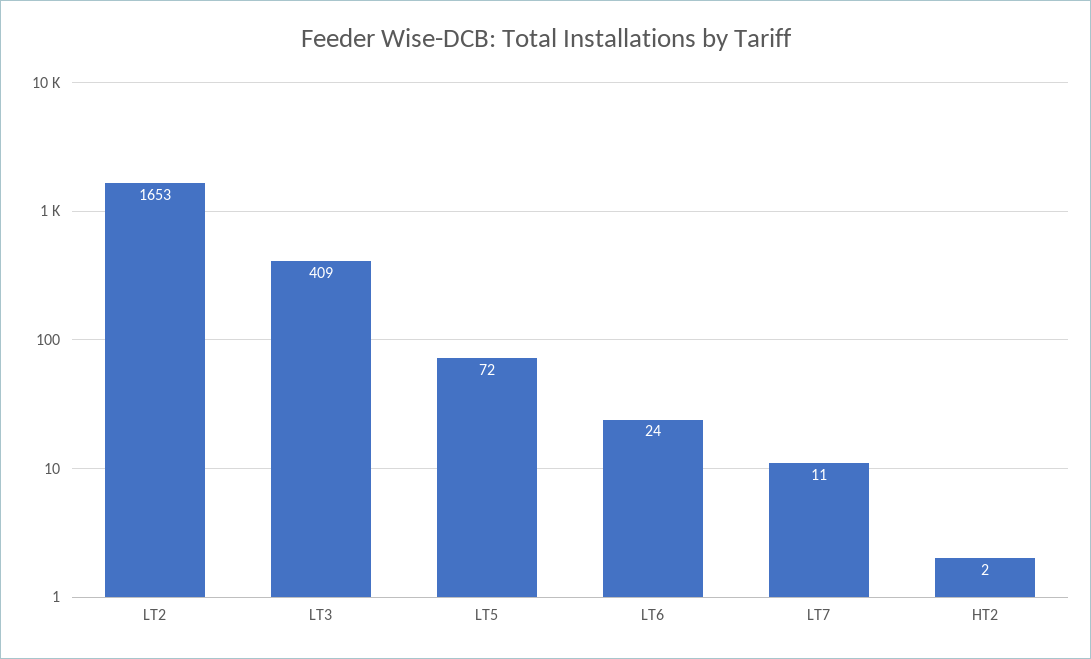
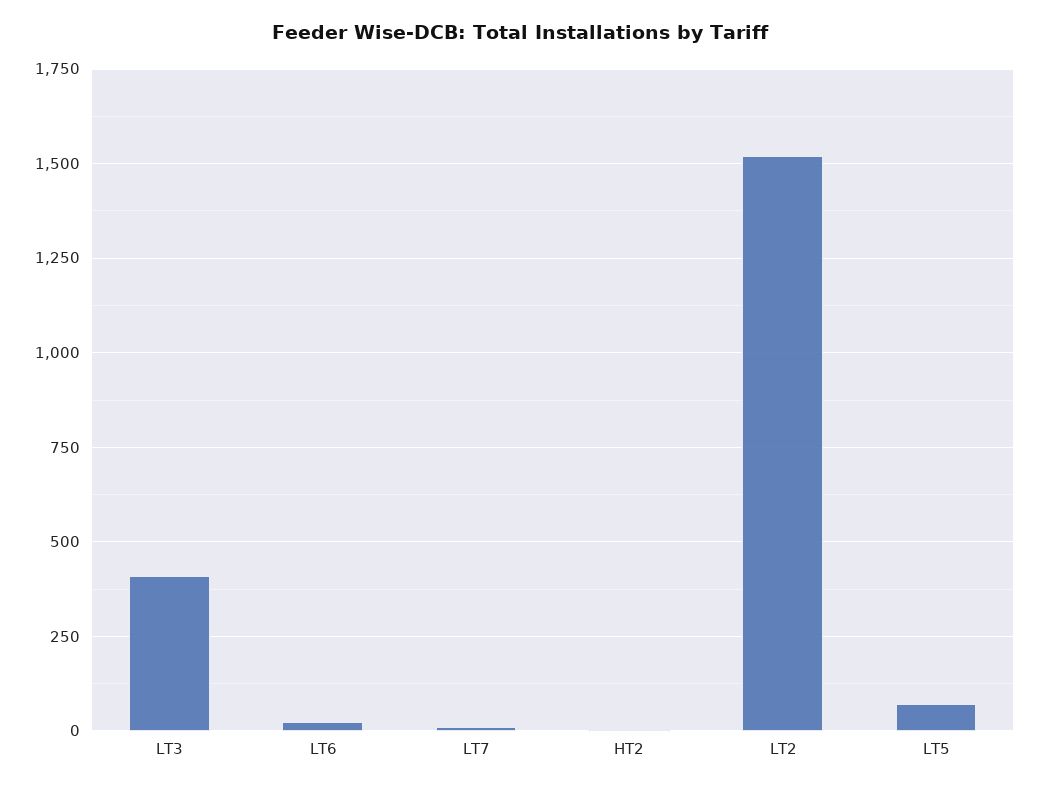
LT2: 1653 -> 1525

